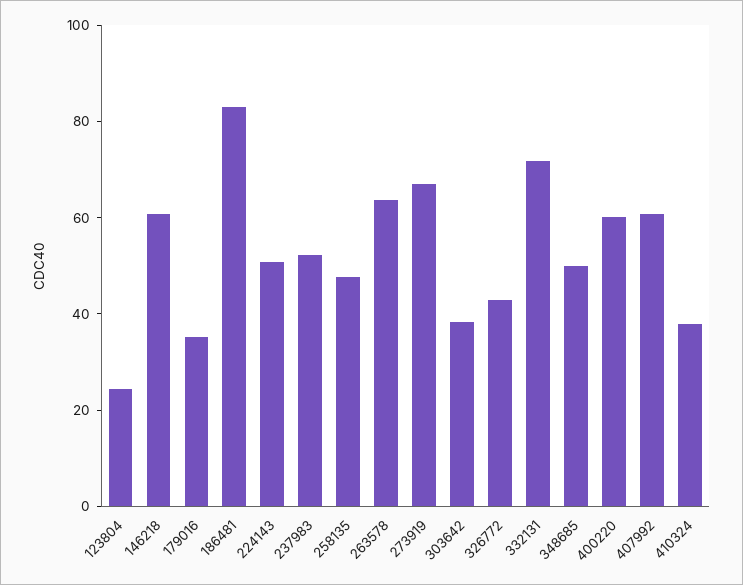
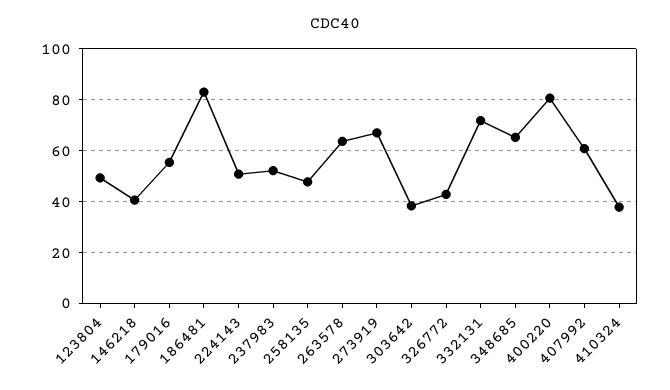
123804: 25 -> 50
146218: 60 -> 40
179016: 35 -> 55
348685: 50 -> 65
400220: 60 -> 80

